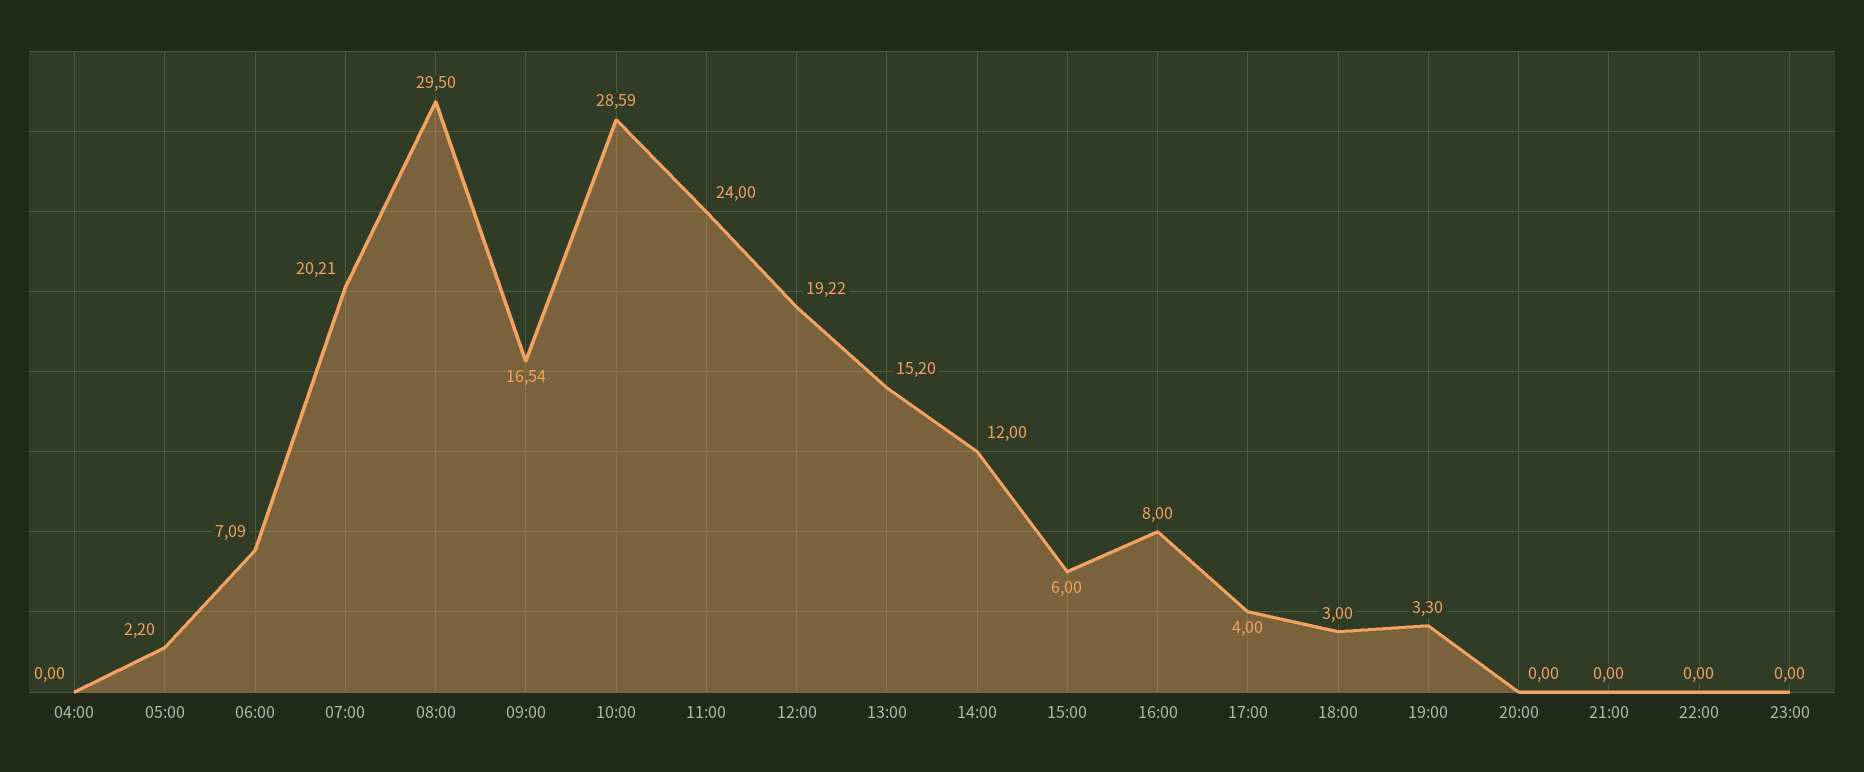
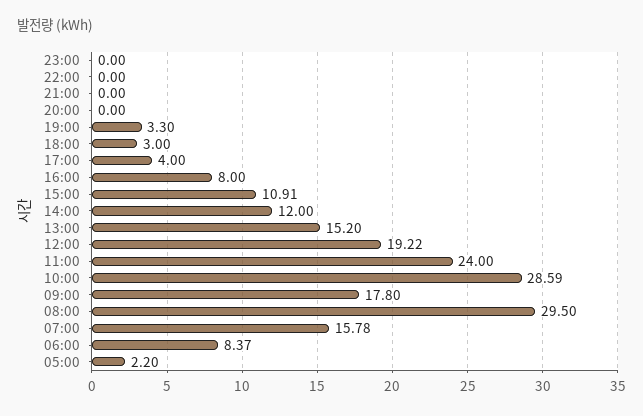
04:00: 0 -> none
06:00: 7.09 -> 8.37
07:00: 20.21 -> 15.78
09:00: 16.54 -> 17.8
15:00: 6 -> 10.91

